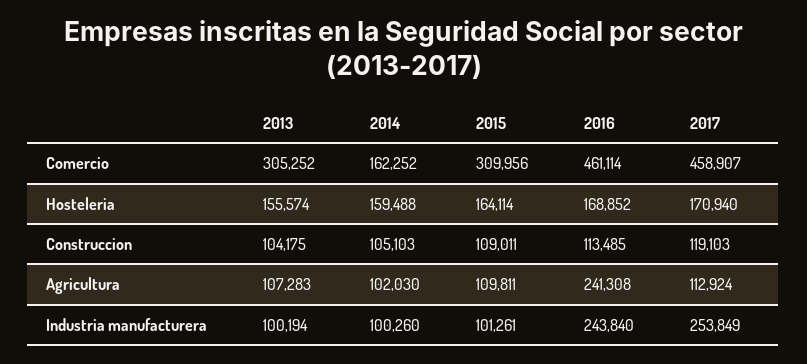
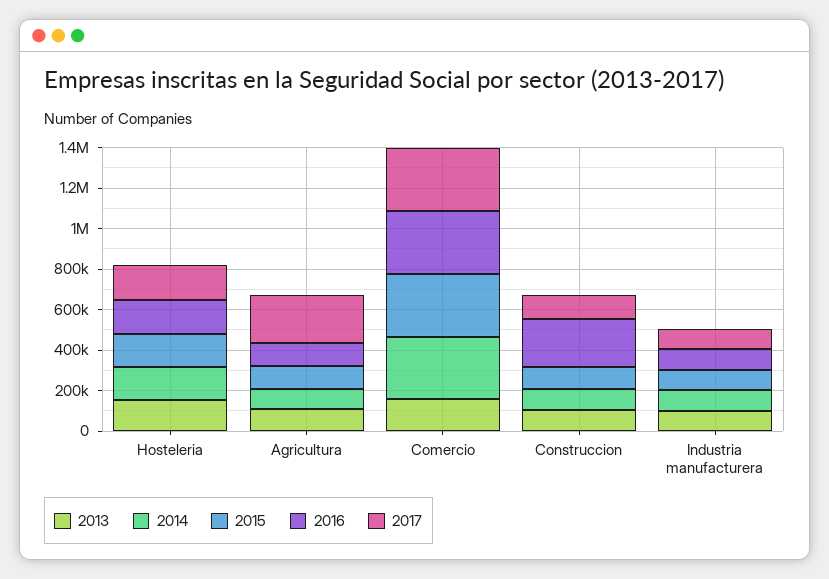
2013, Comercio: 305252 -> 150000
2014, Comercio: 162252 -> 300000
2016, Comercio: 461114 -> 300000
2017, Comercio: 458907 -> 300000
2016, Construccion: 113485 -> 250000
2016, Agricultura: 241308 -> 100000
2017, Agricultura: 112924 -> 250000
2016, Industria manufacturera: 243840 -> 100000
2017, Industria manufacturera: 253849 -> 100000

